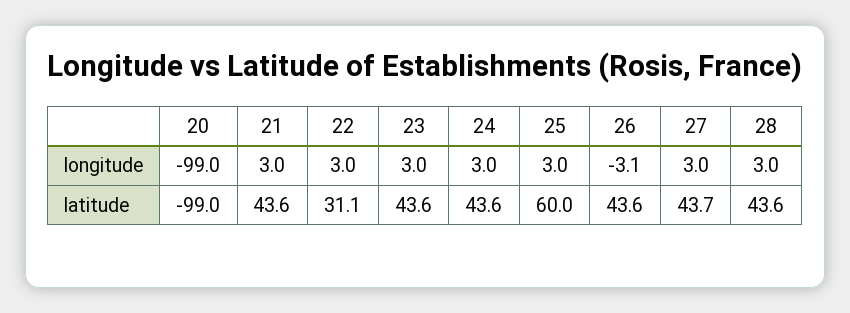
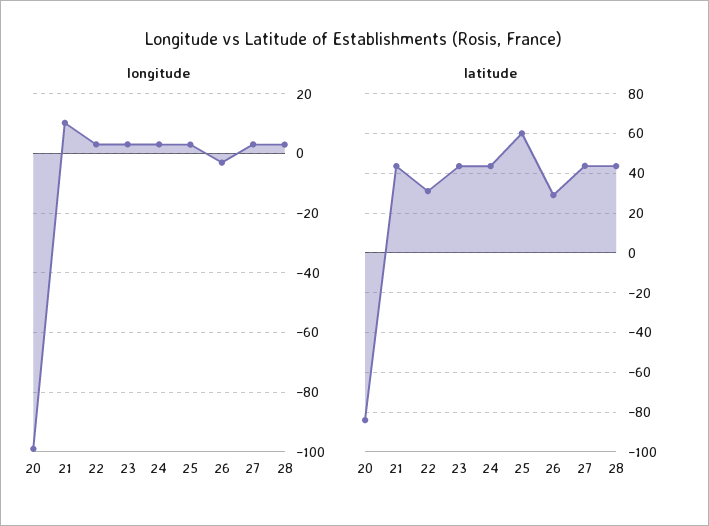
longitude, 21: 3 -> 10
latitude, 20: -99 -> -85
latitude, 26: 43.6 -> 30

